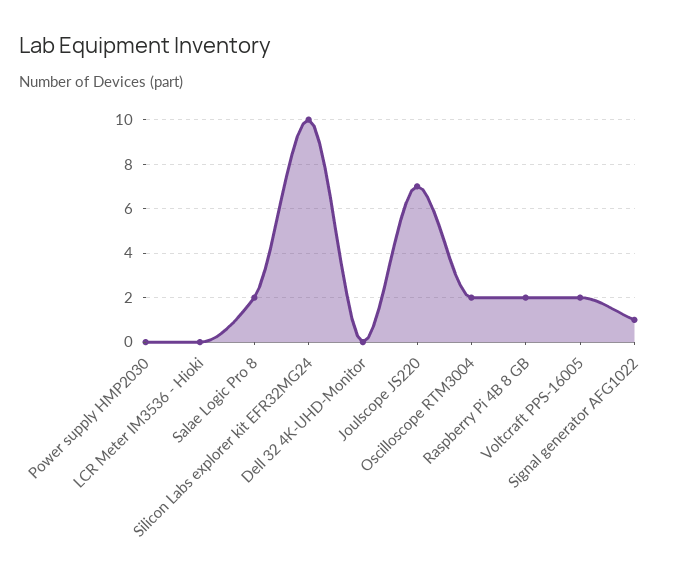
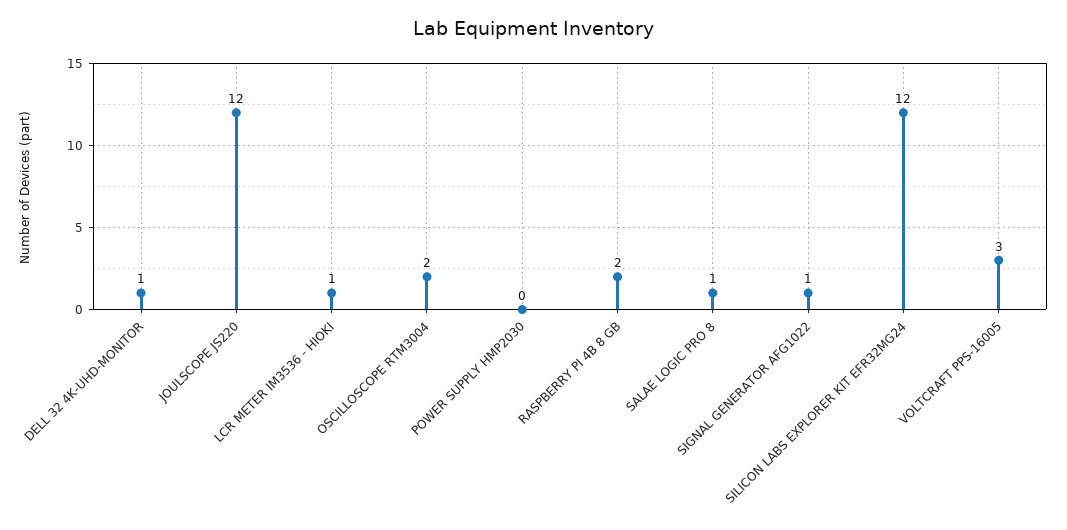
LCR Meter IM3536 - Hioki: 0 -> 1
Salae Logic Pro 8: 2 -> 1
Silicon Labs explorer kit EFR32MG24: 10 -> 12
Dell 32 4K-UHD-Monitor: 0 -> 1
Joulscope JS220: 7 -> 12
Voltcraft PPS-16005: 2 -> 3

